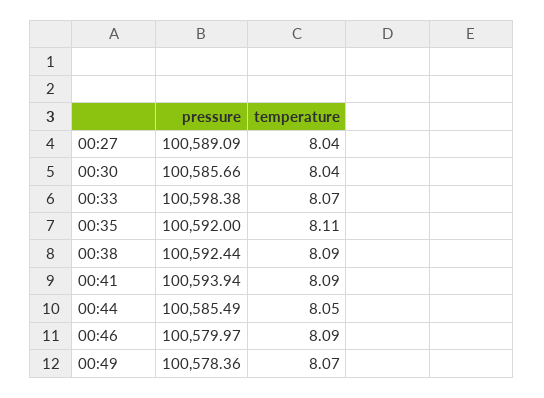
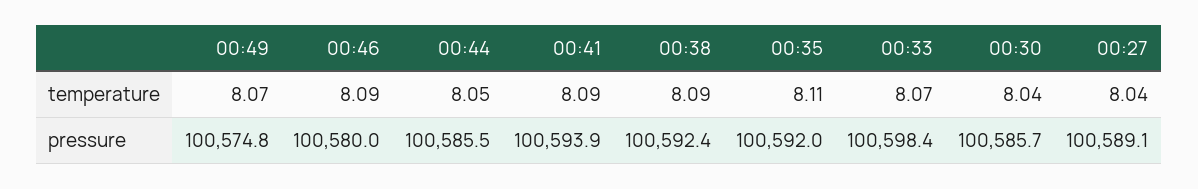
pressure, 00:49: 100578.36 -> 100574.8

